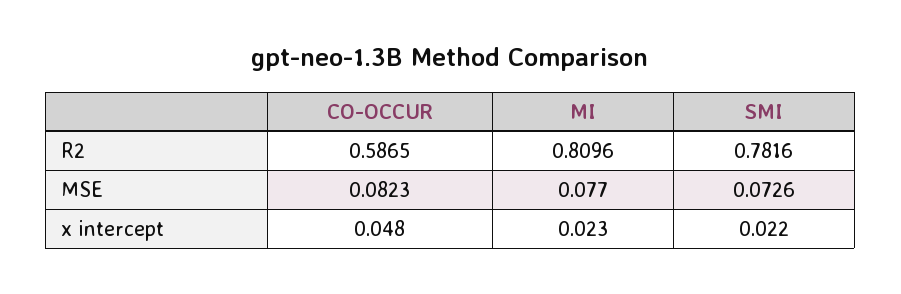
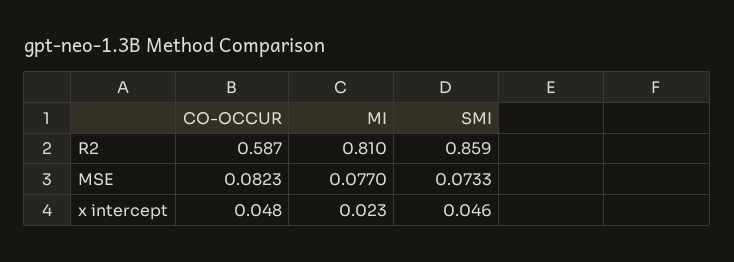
SMI, R2: 0.7816 -> 0.859
SMI, MSE: 0.0726 -> 0.0733
SMI, x intercept: 0.022 -> 0.046

